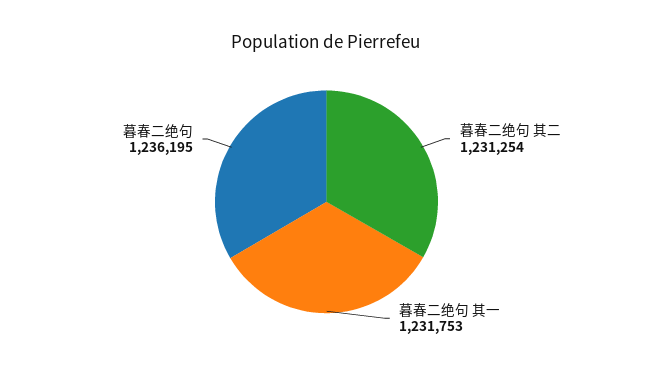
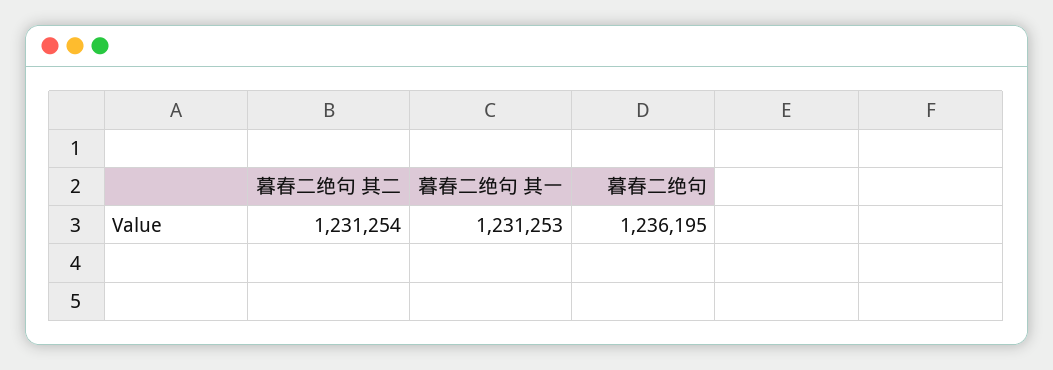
暮春二绝句 其一: 1231753 -> 1231253

